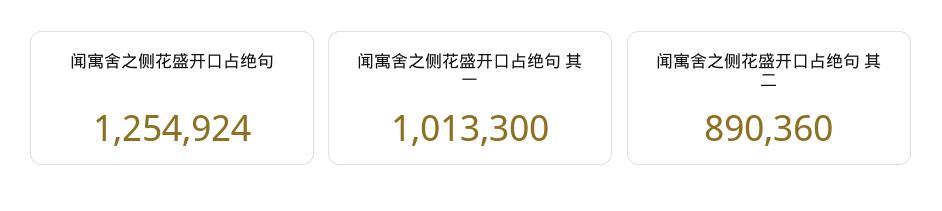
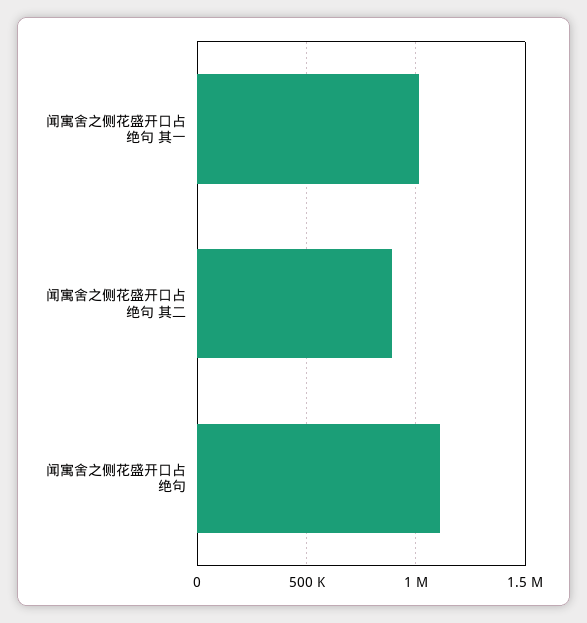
闻寓舍之侧花盛开口占绝句: 1254924 -> 1100000

